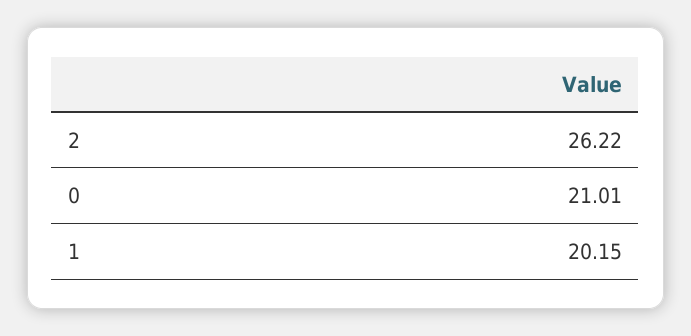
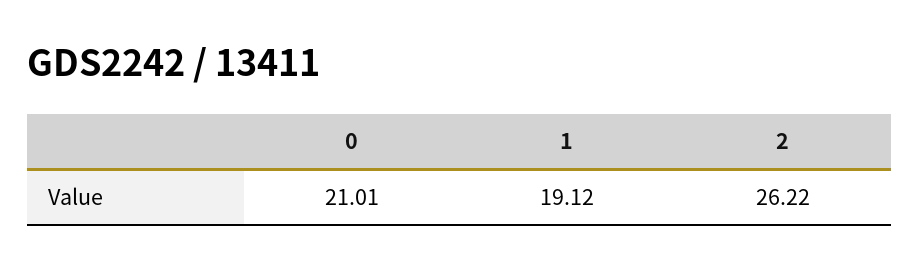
1: 20.15 -> 19.12

